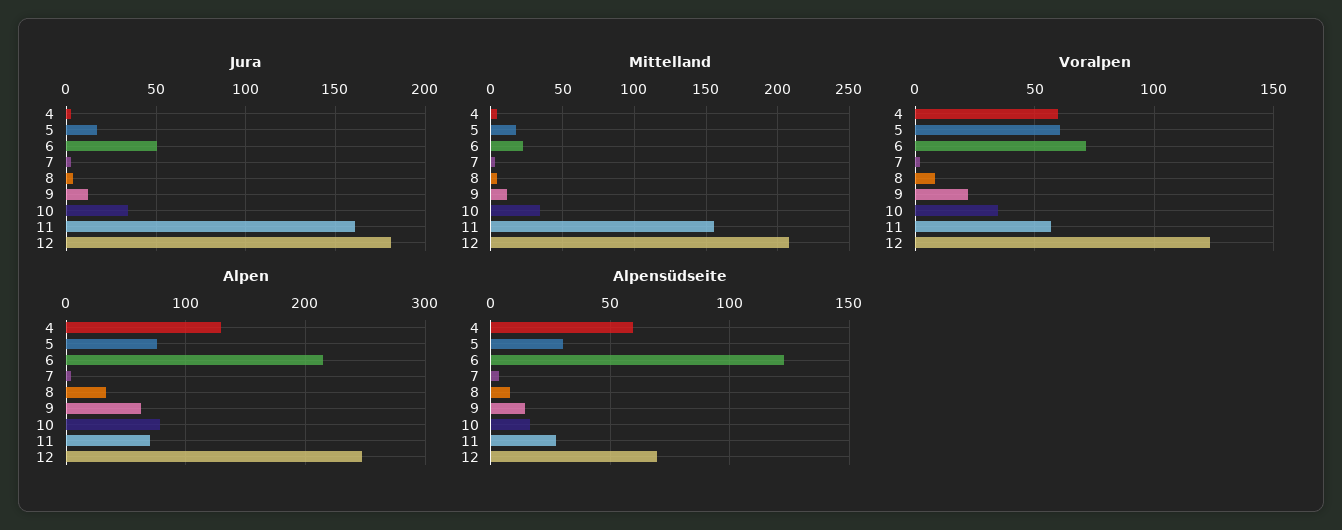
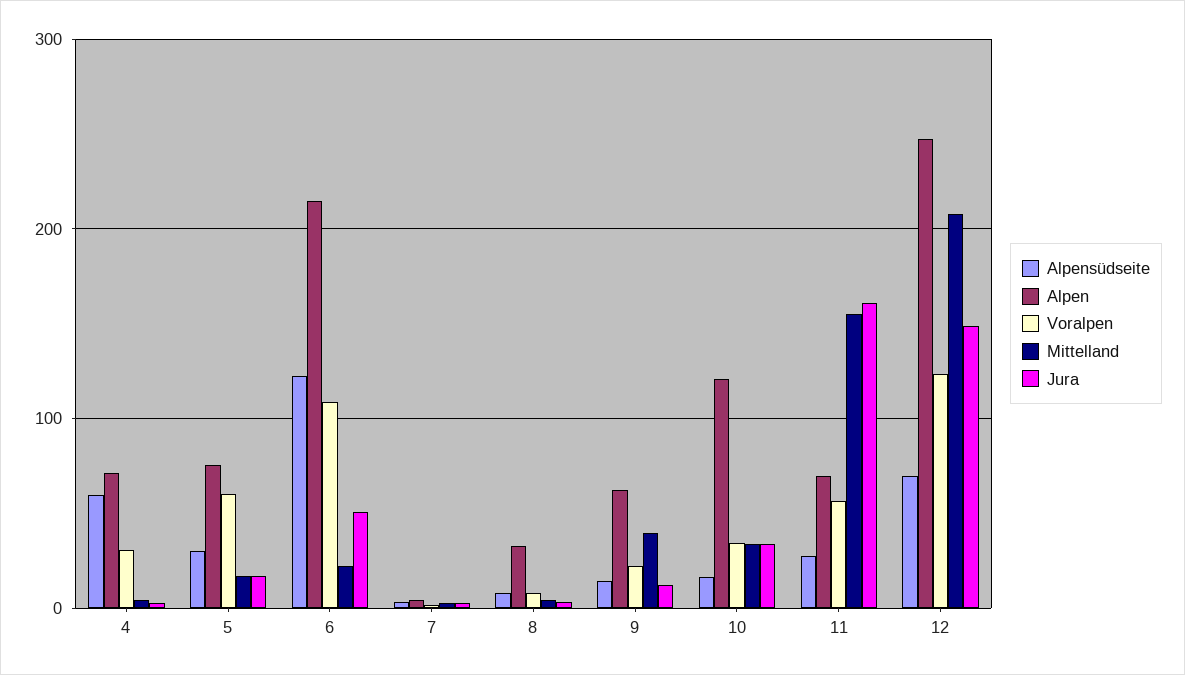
Jura, 12: 180 -> 150
Mittelland, 9: 10 -> 40
Voralpen, 4: 60 -> 30
Voralpen, 6: 70 -> 110
Alpen, 4: 130 -> 70
Alpen, 10: 80 -> 120

